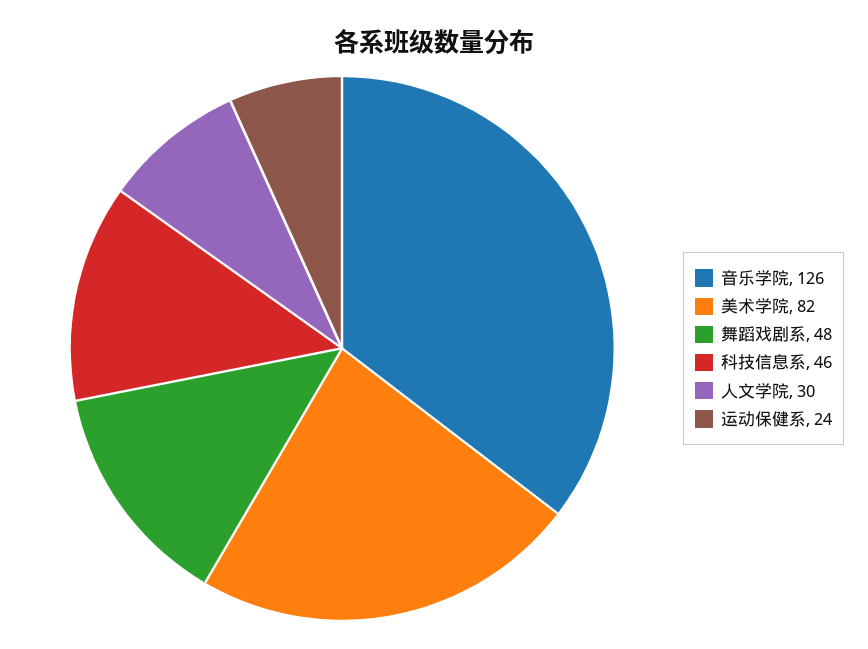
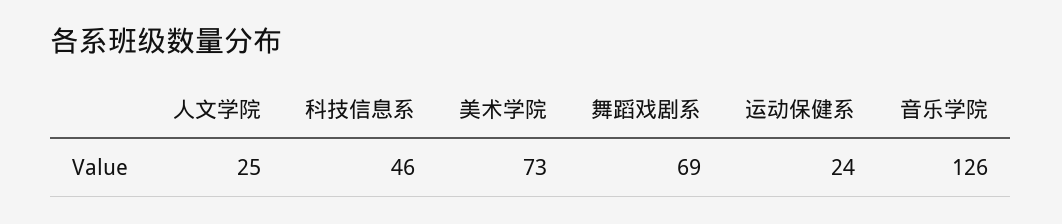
美术学院: 82 -> 73
舞蹈戏剧系: 48 -> 69
人文学院: 30 -> 25

